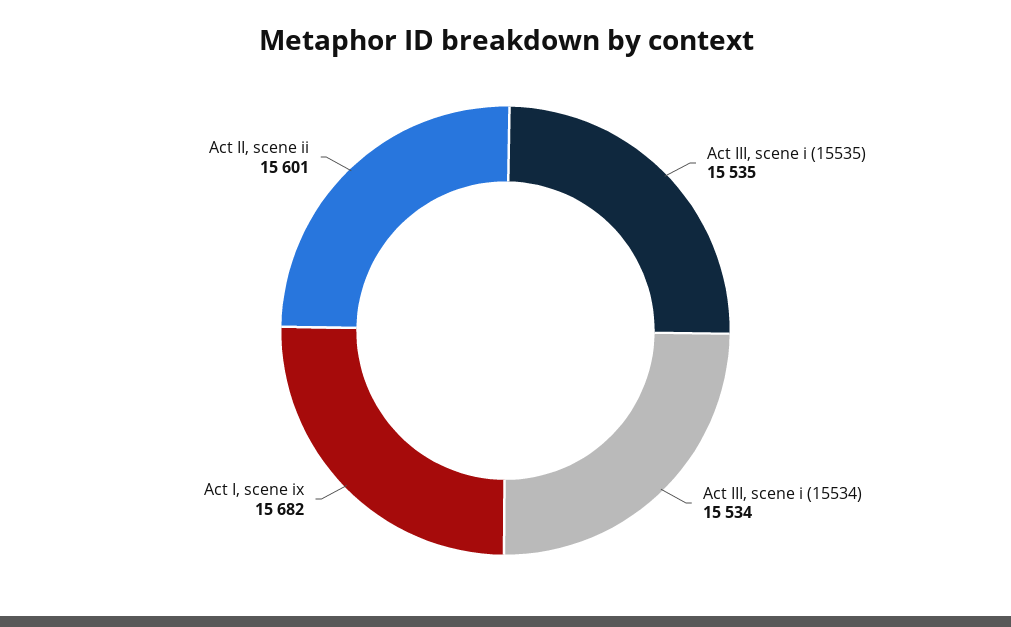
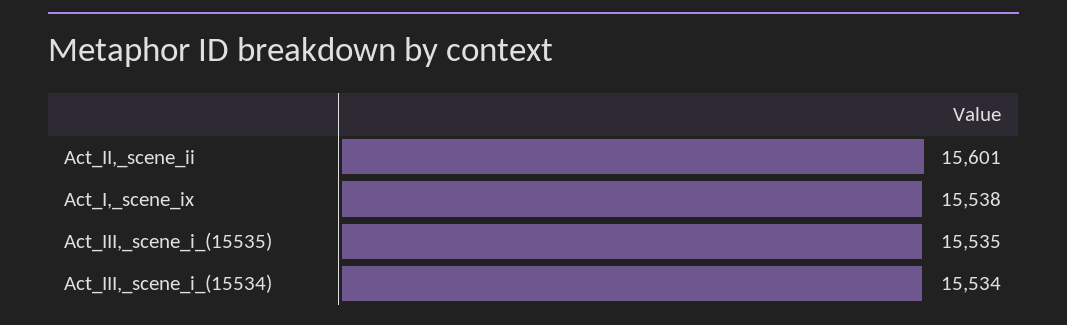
Act I, scene ix: 15682 -> 15538

